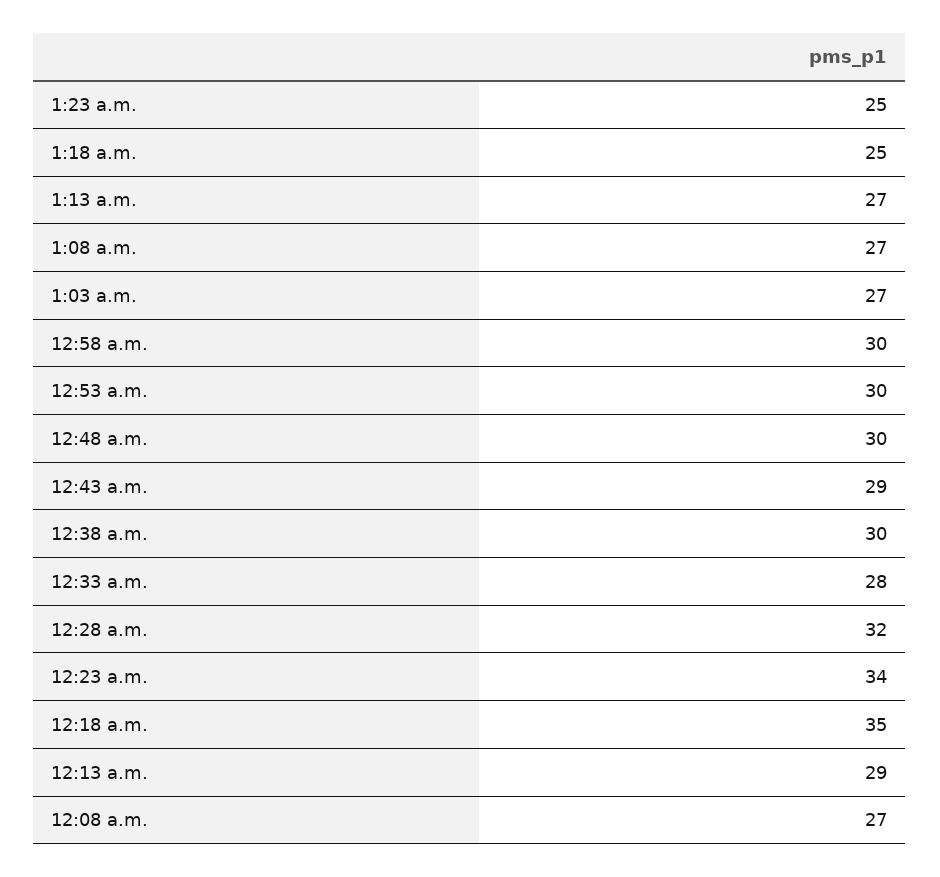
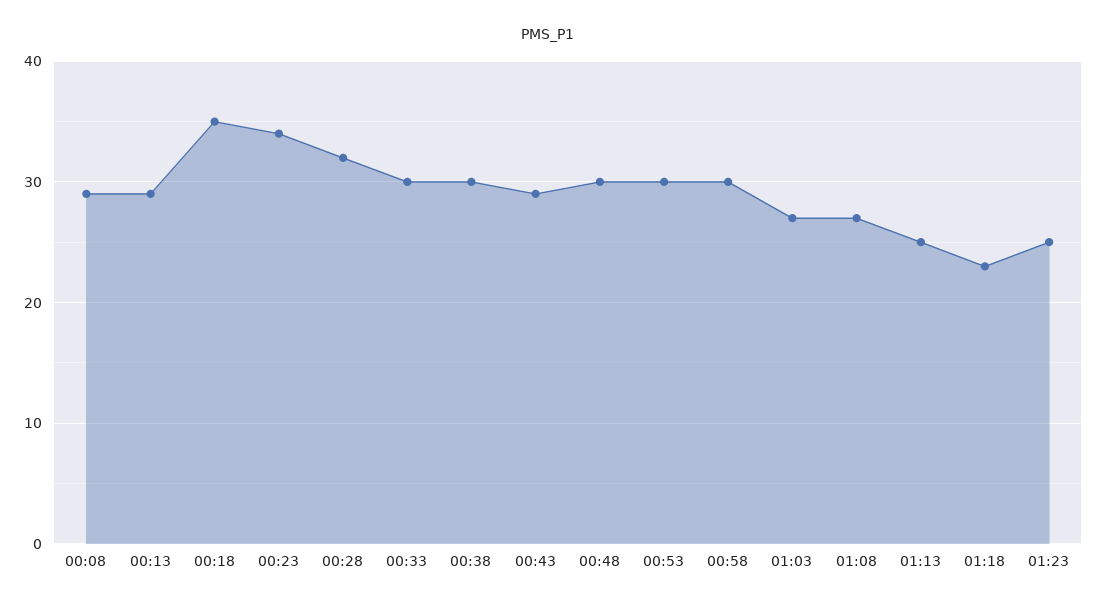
1:18 a.m.: 25 -> 23
1:13 a.m.: 27 -> 25
12:33 a.m.: 28 -> 30
12:08 a.m.: 27 -> 29

